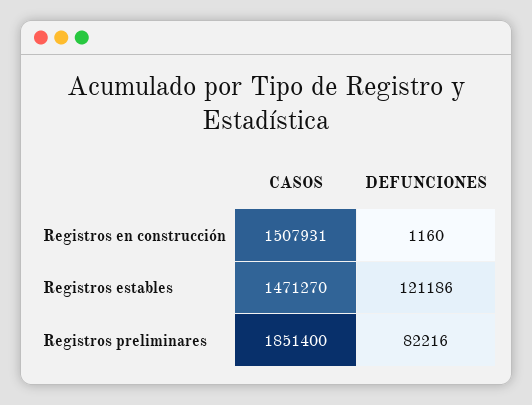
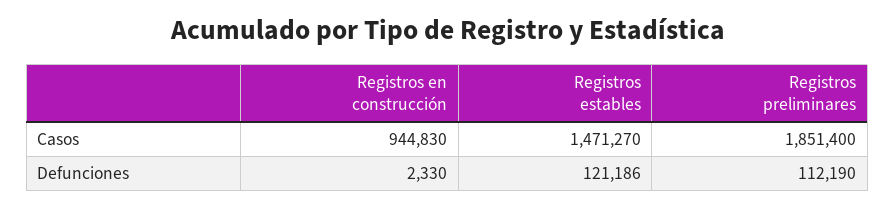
CASOS, Registros en construcción: 1507931 -> 944830
DEFUNCIONES, Registros en construcción: 1160 -> 2330
DEFUNCIONES, Registros preliminares: 82216 -> 112190

